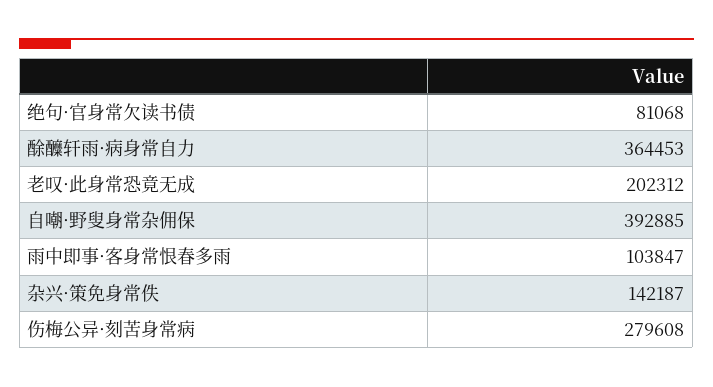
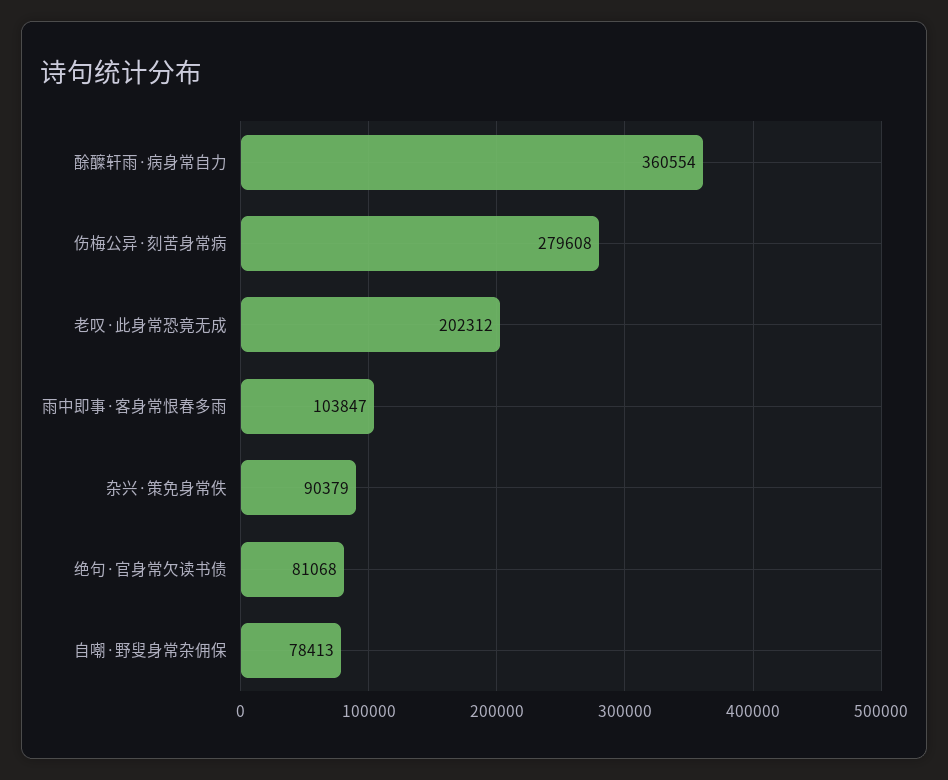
酴醾轩雨·病身常自力: 364453 -> 360554
自嘲·野叟身常杂佣保: 392885 -> 78413
杂兴·策免身常佚: 142187 -> 90379

